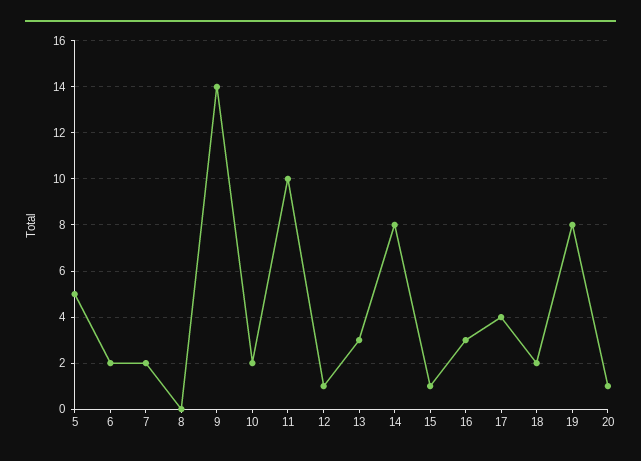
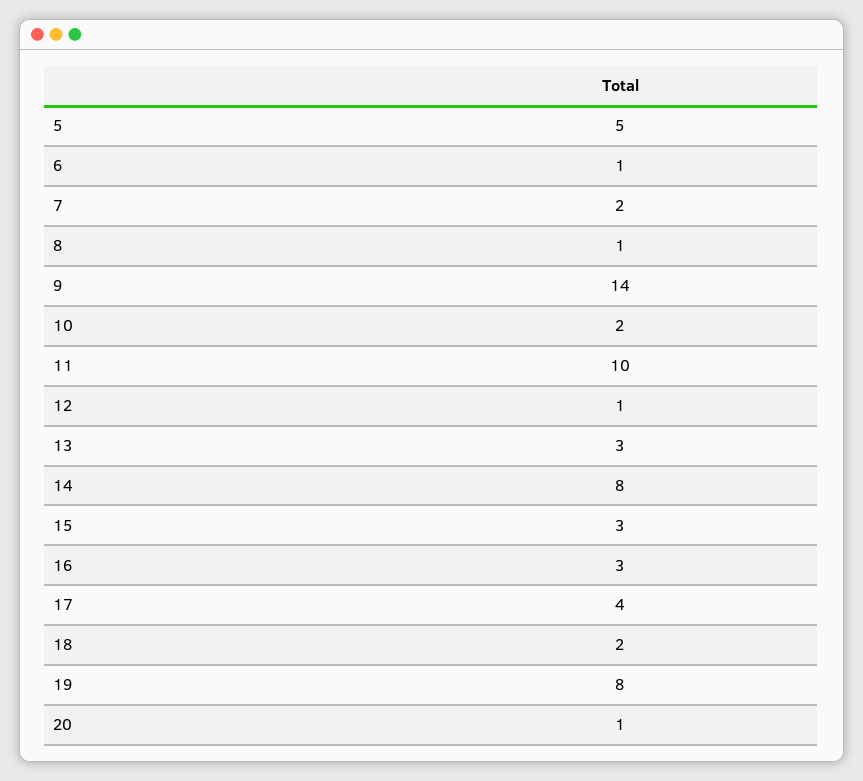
6: 2 -> 1
8: 0 -> 1
15: 1 -> 3

